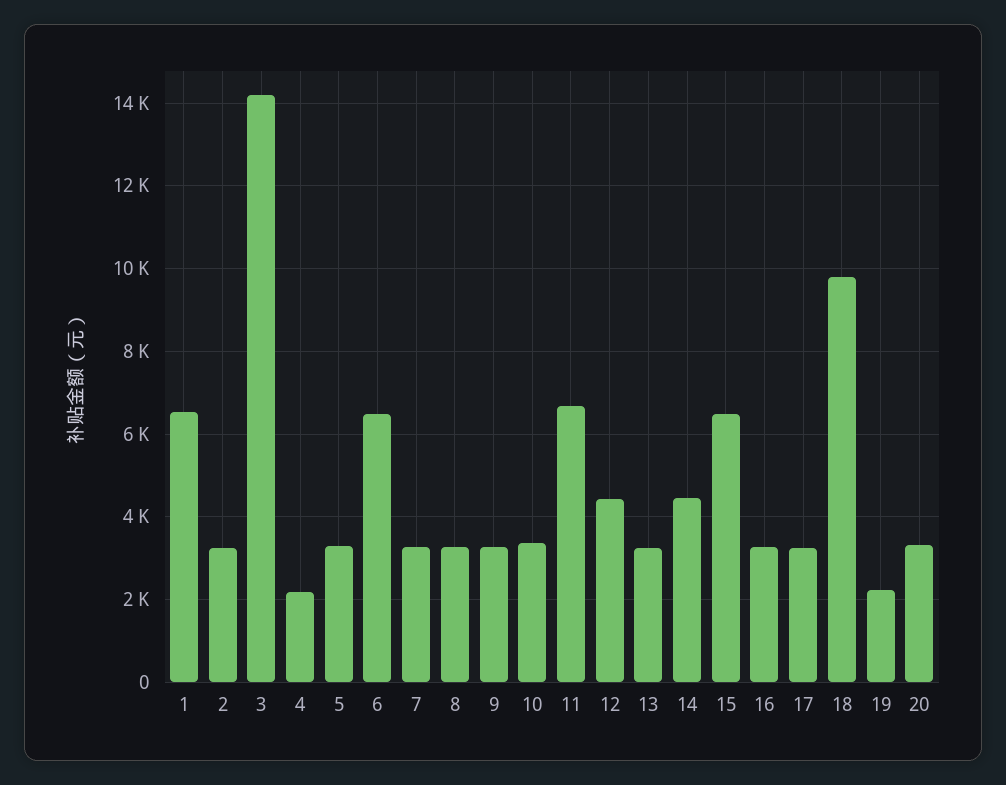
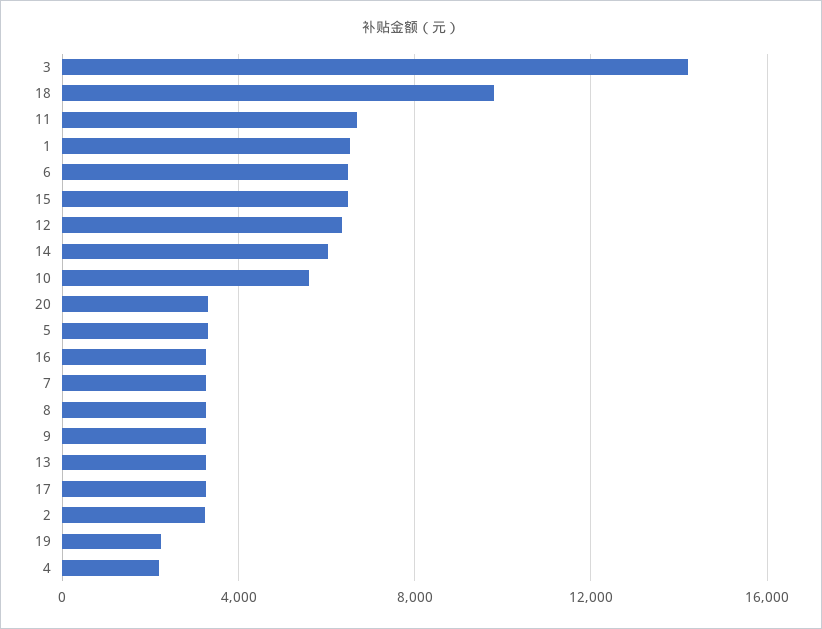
10: 3400 -> 5500
12: 4400 -> 6500
14: 4400 -> 6000

